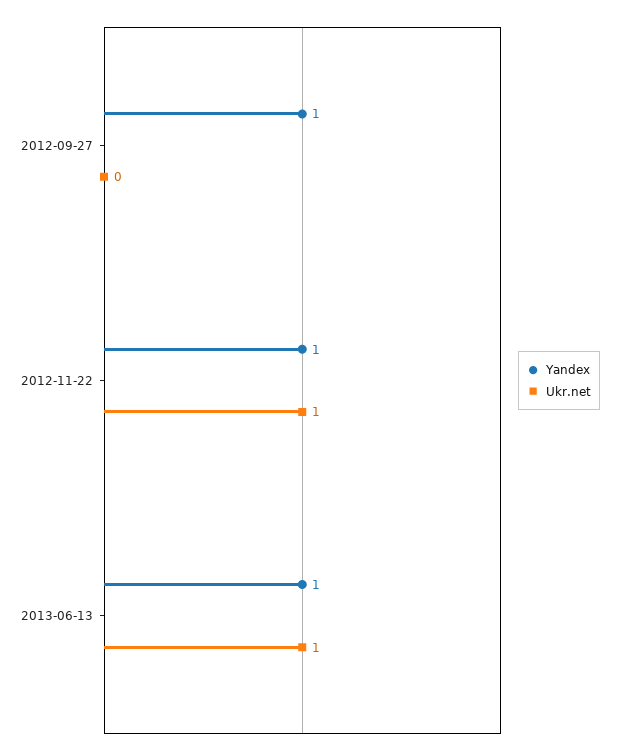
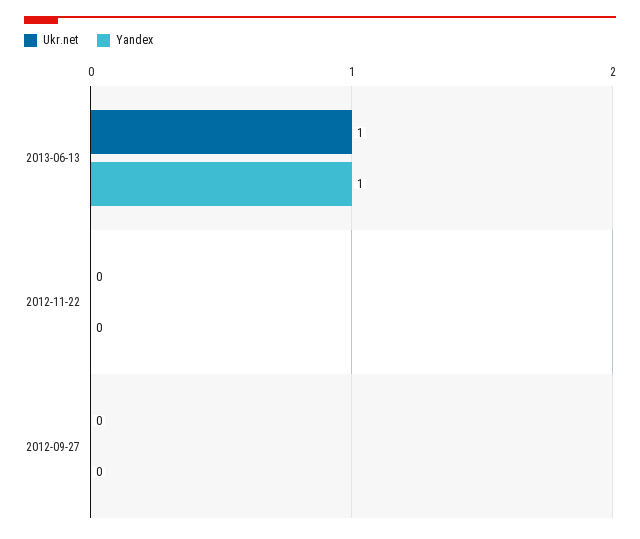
Yandex, 2012-09-27: 1 -> 0
Yandex, 2012-11-22: 1 -> 0
Ukr.net, 2012-11-22: 1 -> 0

